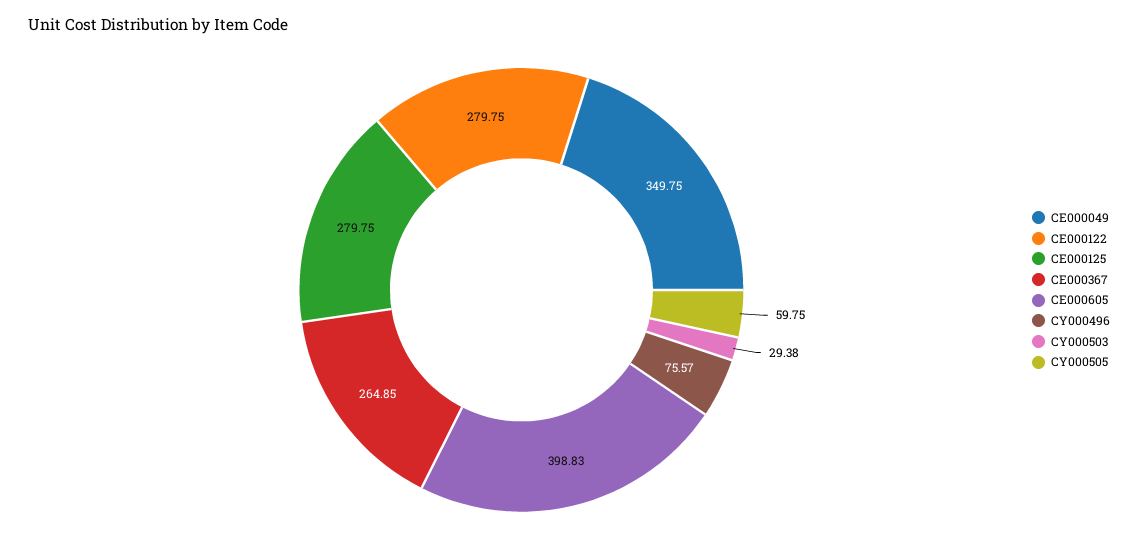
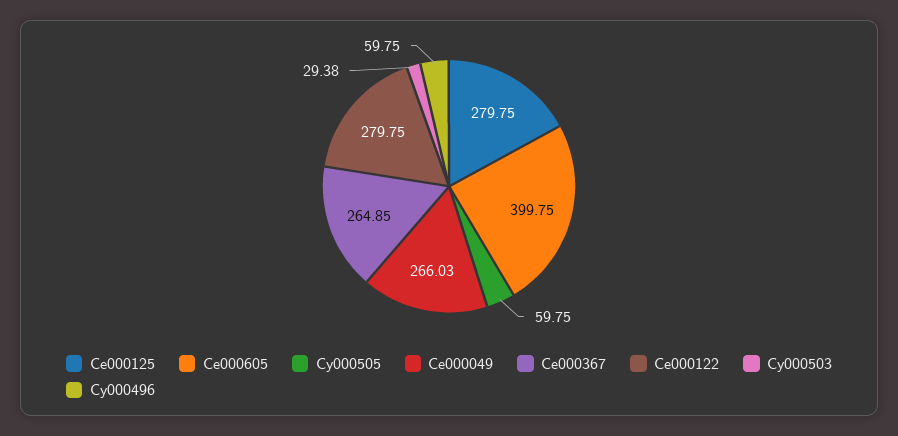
CE000049: 349.75 -> 266.03
CE000605: 398.83 -> 399.75
CY000496: 75.57 -> 59.75

